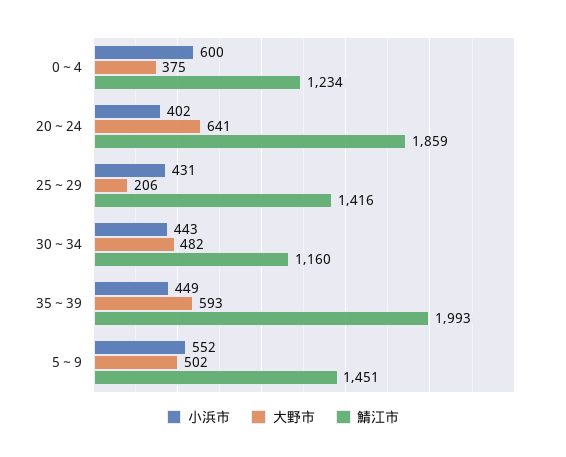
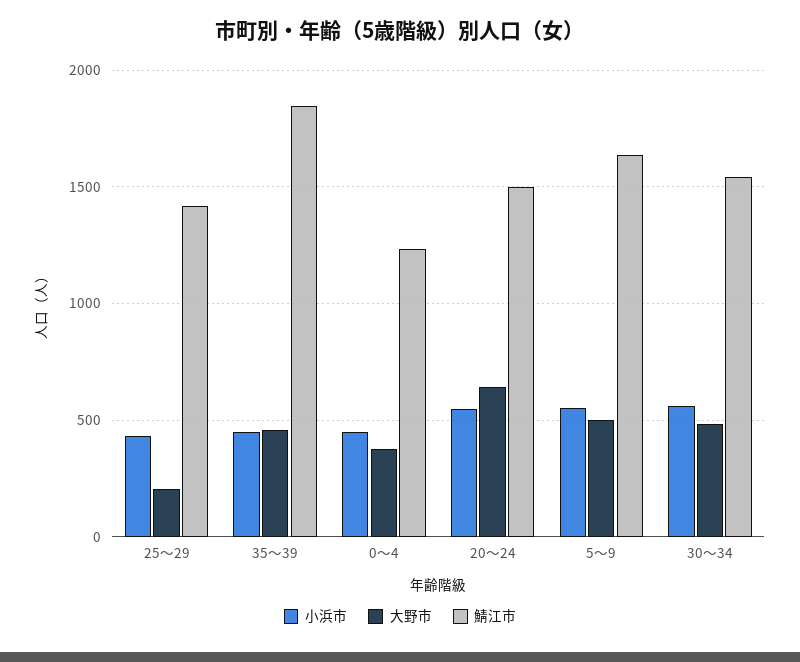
小浜市, 0～4: 600 -> 450
小浜市, 20～24: 402 -> 550
鯖江市, 20～24: 1859 -> 1500
小浜市, 30～34: 443 -> 550
鯖江市, 30～34: 1160 -> 1550
大野市, 35～39: 593 -> 450
鯖江市, 35～39: 1993 -> 1850
鯖江市, 5～9: 1451 -> 1650

